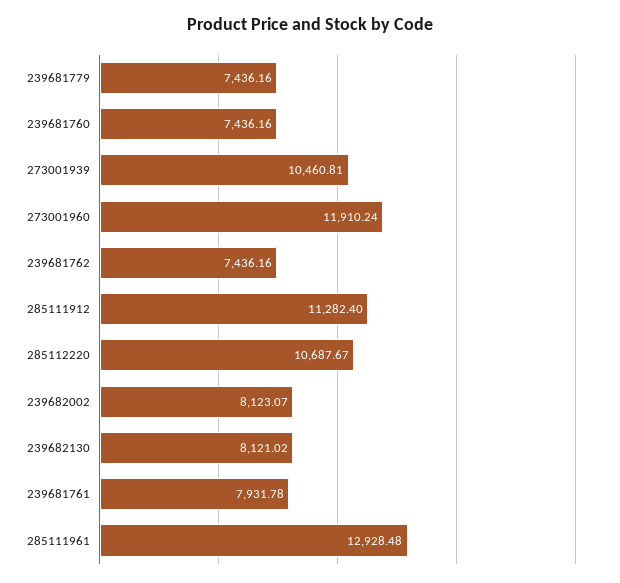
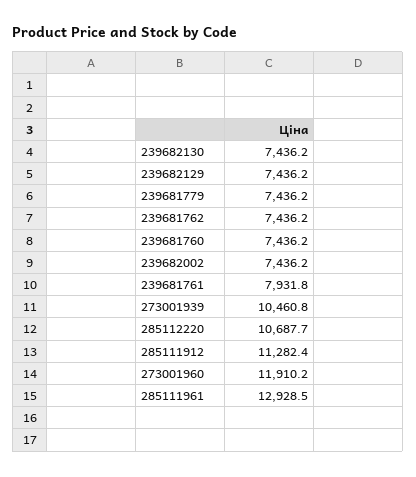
239682002: 8123.07 -> 7436.2
239682130: 8121.02 -> 7436.2
239682129: none -> 7436.2

